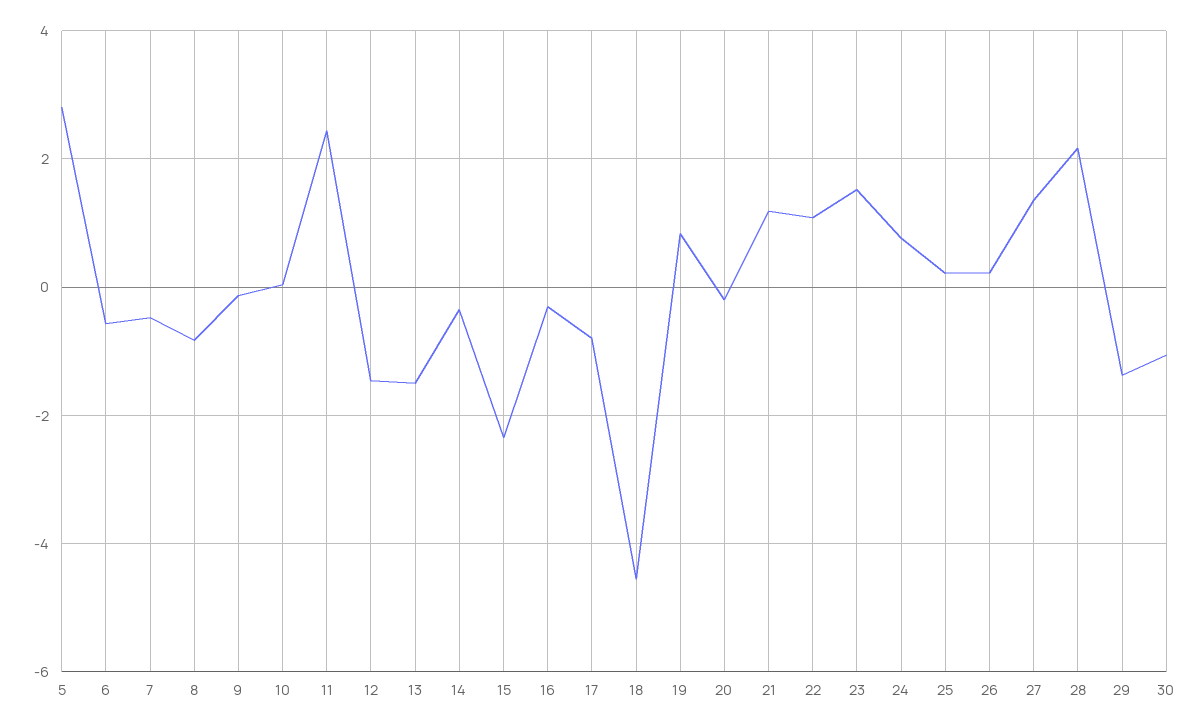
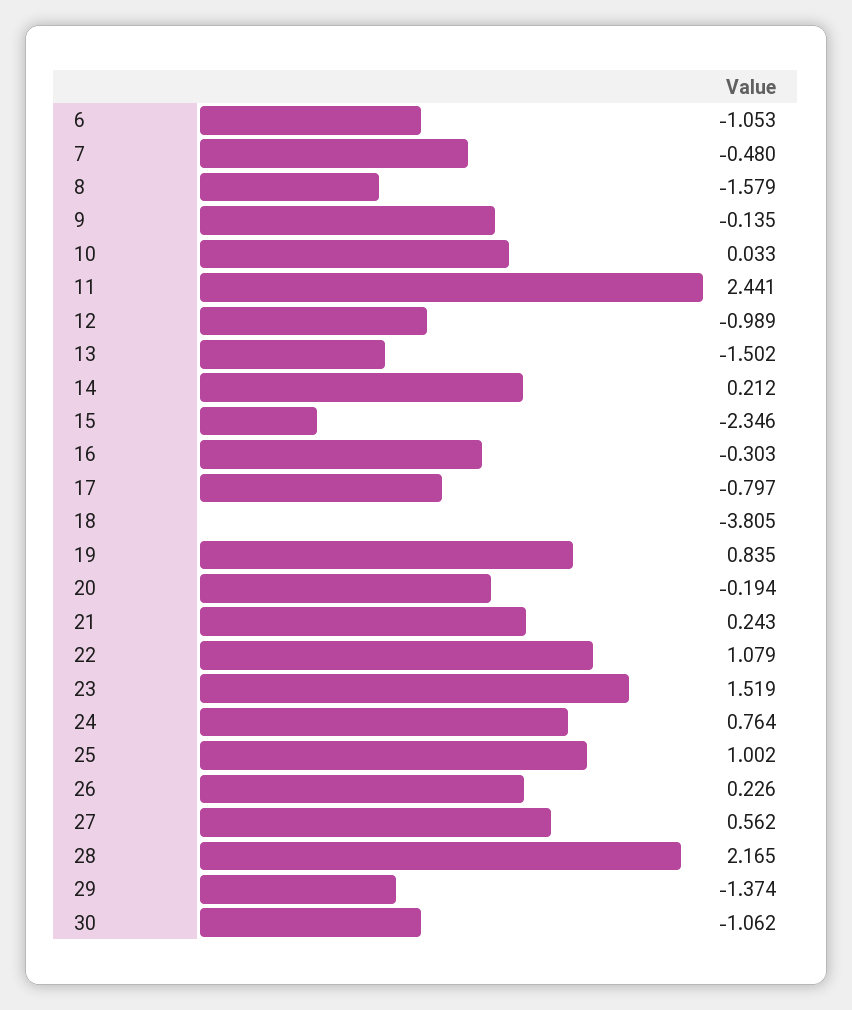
5: 2.8 -> none
6: -0.6 -> -1.053
8: -0.8 -> -1.579
12: -1.4 -> -0.989
14: -0.4 -> 0.212
18: -4.6 -> -3.805
21: 1.2 -> 0.243
25: 0.2 -> 1.002
27: 1.4 -> 0.562

